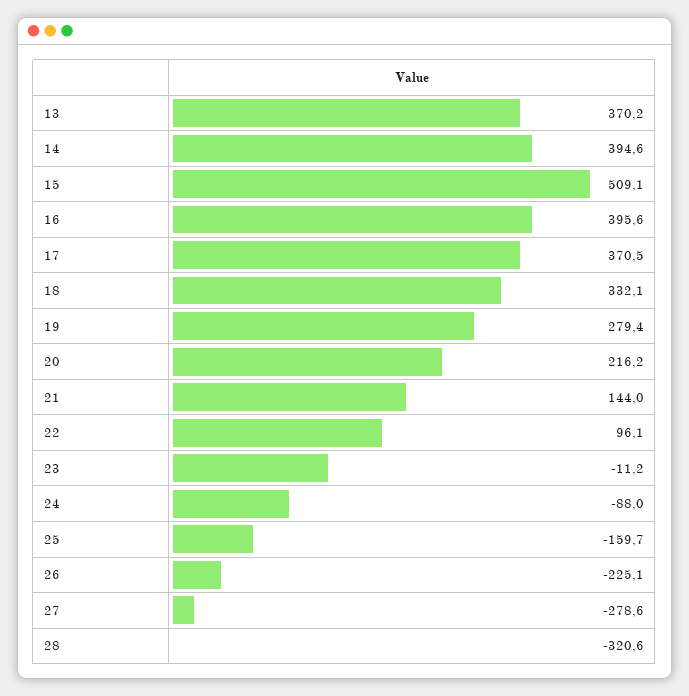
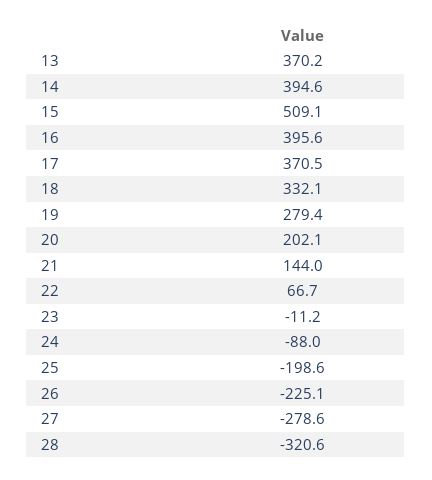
20: 216.2 -> 202.1
22: 96.1 -> 66.7
25: -159.7 -> -198.6

